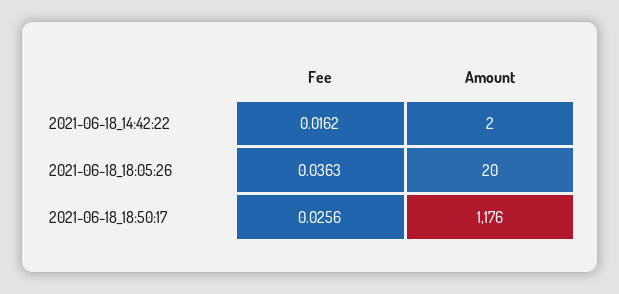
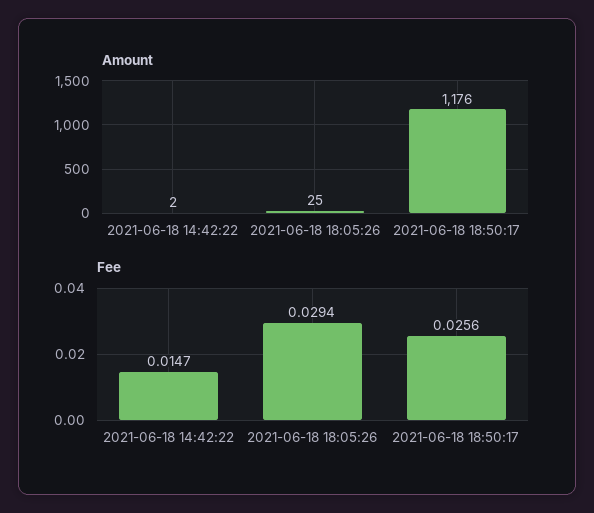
Fee, 2021-06-18_14:42:22: 0.0162 -> 0.0147
Fee, 2021-06-18_18:05:26: 0.0363 -> 0.0294
Amount, 2021-06-18_18:05:26: 20 -> 25

